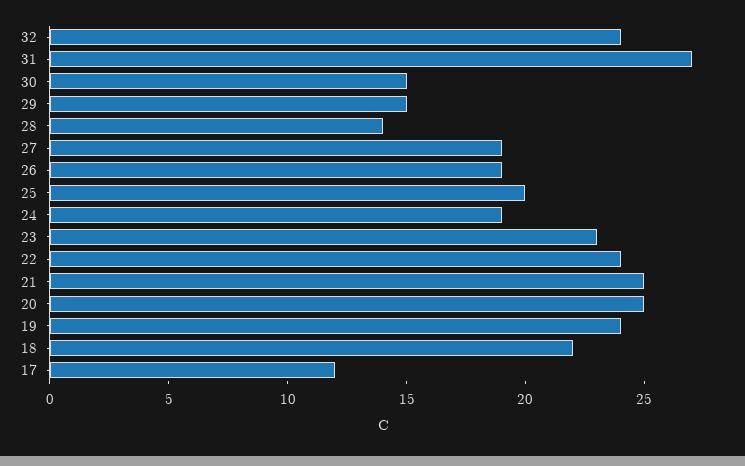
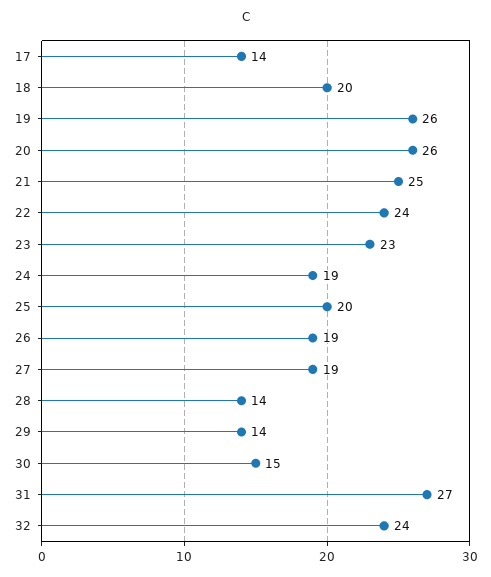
29: 15 -> 14
20: 25 -> 26
19: 24 -> 26
18: 22 -> 20
17: 12 -> 14

